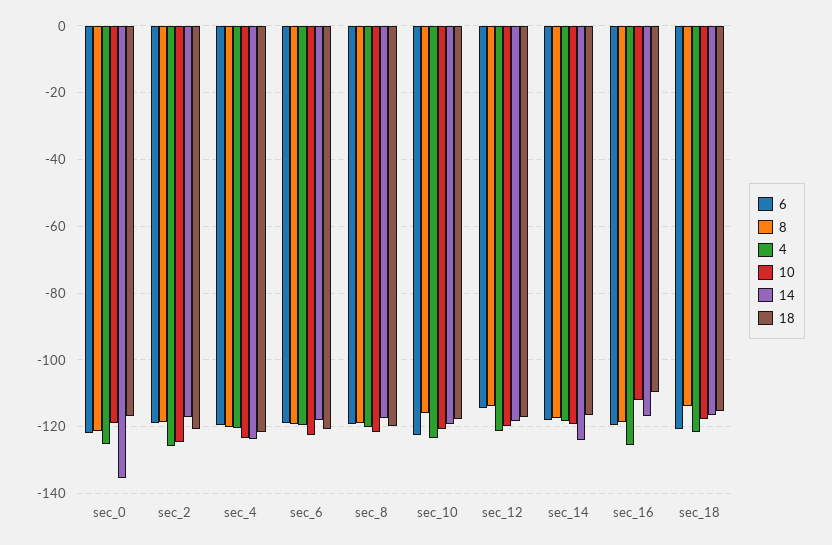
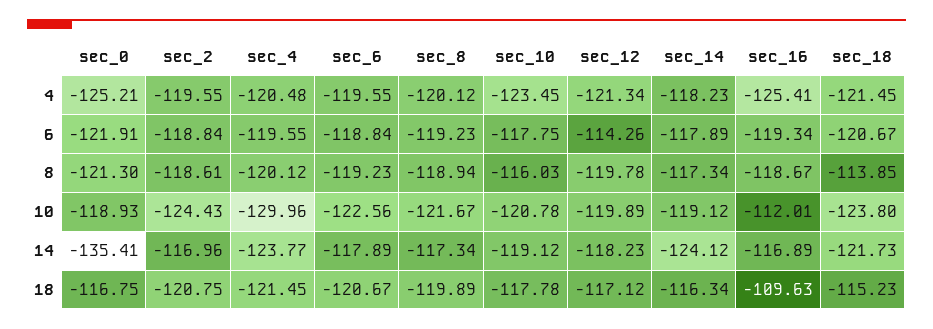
4, sec_2: -126 -> -119.55
10, sec_4: -124 -> -129.96
6, sec_10: -122 -> -117.75
8, sec_12: -114 -> -119.78
10, sec_18: -118 -> -123.8
14, sec_18: -116 -> -121.73

